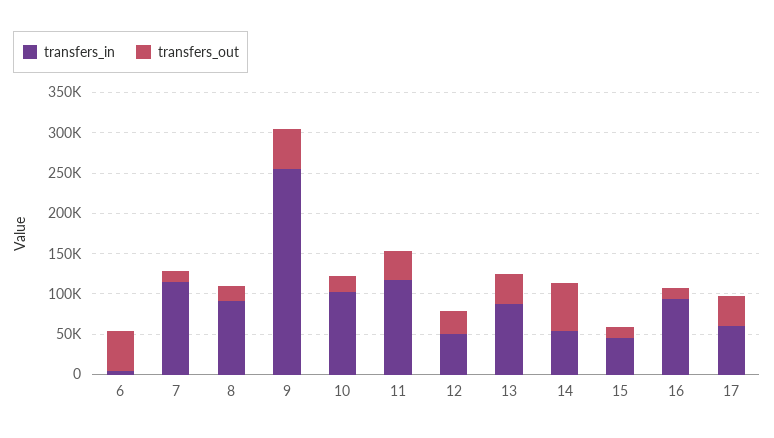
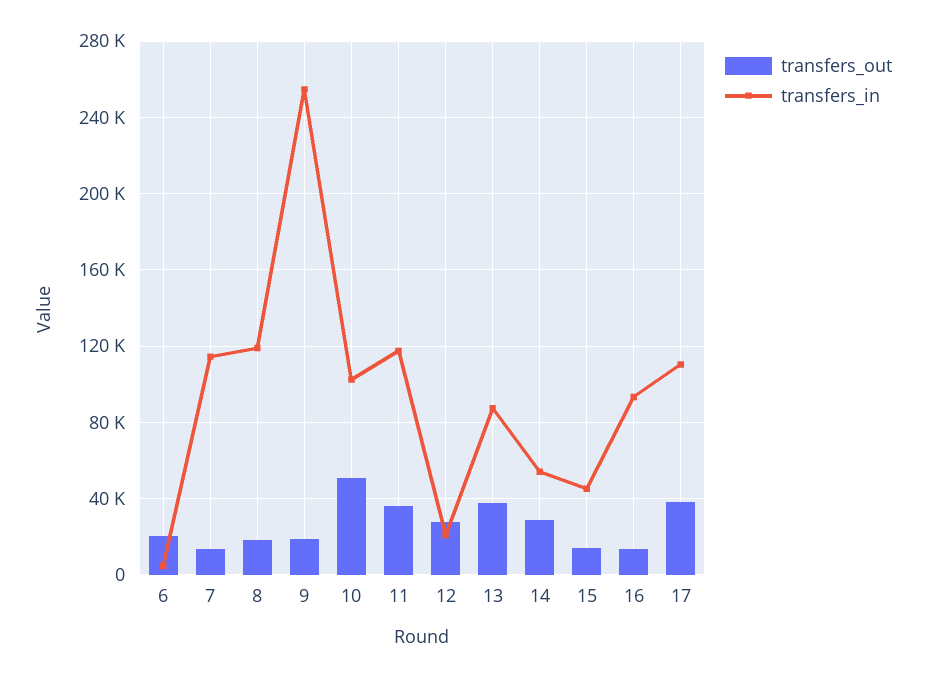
transfers_out, 6: 50000 -> 20000
transfers_in, 8: 90000 -> 120000
transfers_out, 9: 50000 -> 20000
transfers_out, 10: 20000 -> 50000
transfers_in, 12: 50000 -> 20000
transfers_out, 14: 60000 -> 30000
transfers_in, 17: 60000 -> 110000

